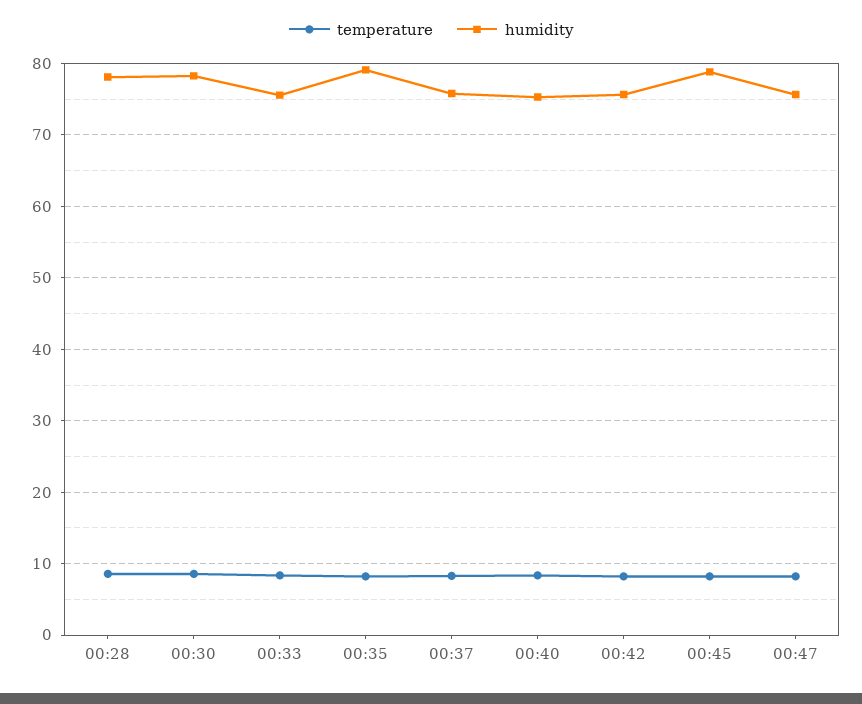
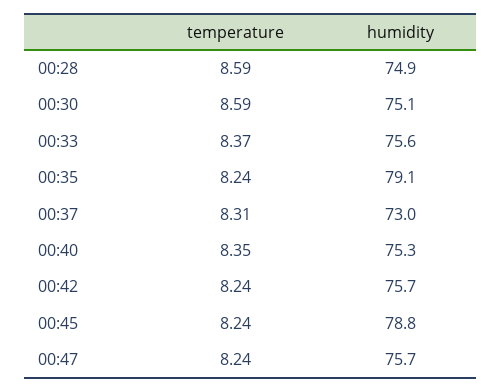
humidity, 00:28: 78 -> 74.9
humidity, 00:30: 78 -> 75.1
humidity, 00:37: 76 -> 73

